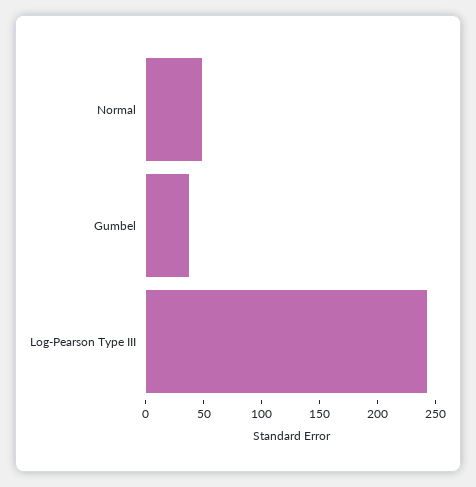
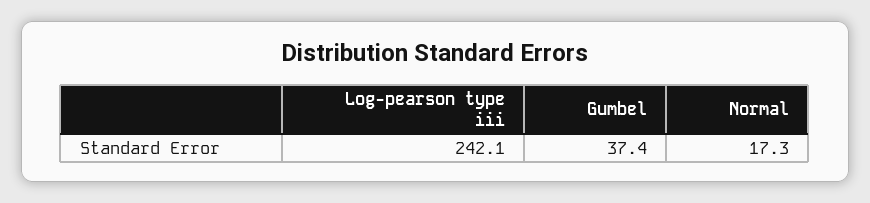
Normal: 50 -> 17.3

